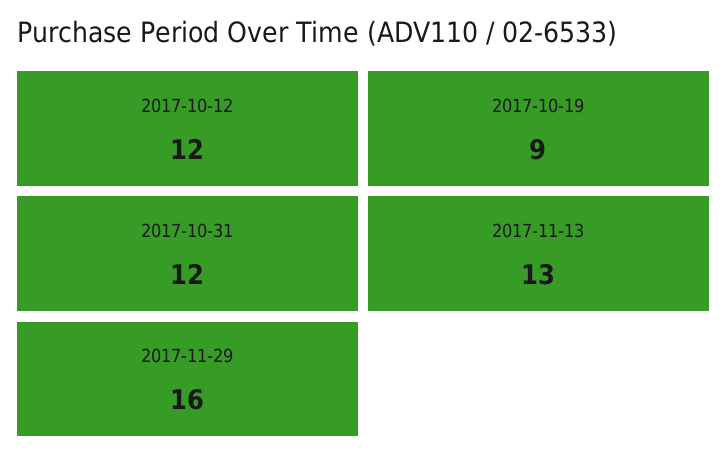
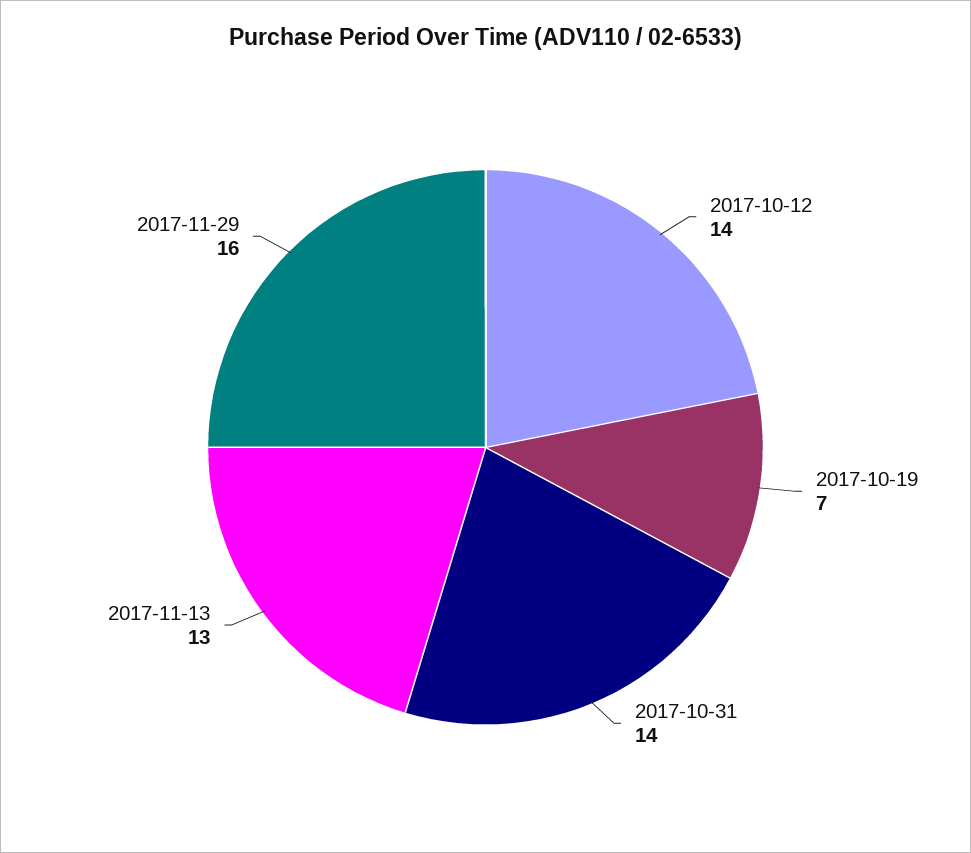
2017-10-12: 12 -> 14
2017-10-19: 9 -> 7
2017-10-31: 12 -> 14

